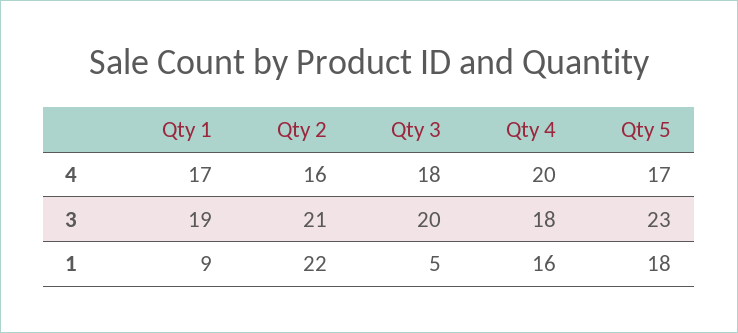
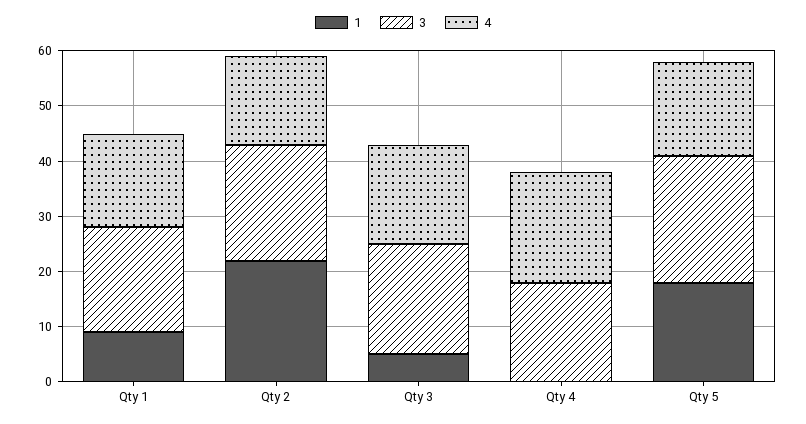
1, Qty 4: 16 -> 0

